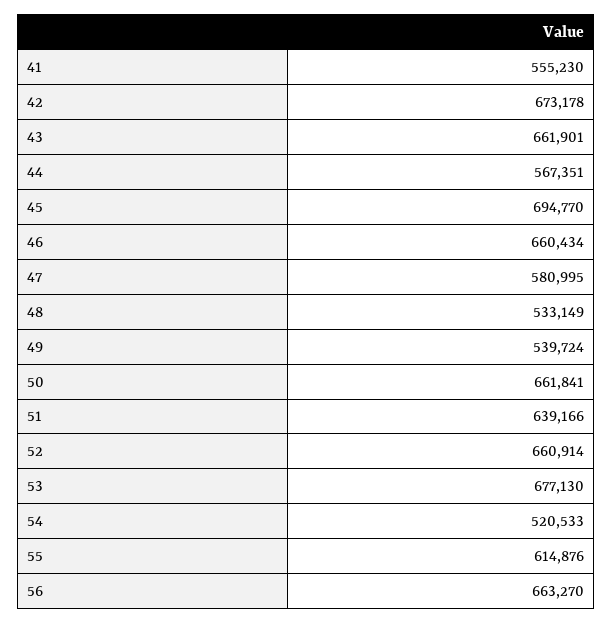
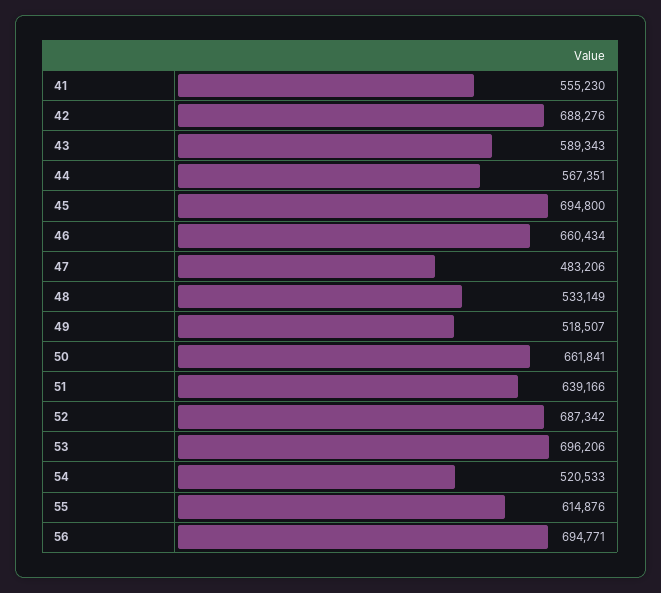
42: 673178 -> 688276
43: 661901 -> 589343
45: 694770 -> 694800
47: 580995 -> 483206
49: 539724 -> 518507
52: 660914 -> 687342
53: 677130 -> 696206
56: 663270 -> 694771

